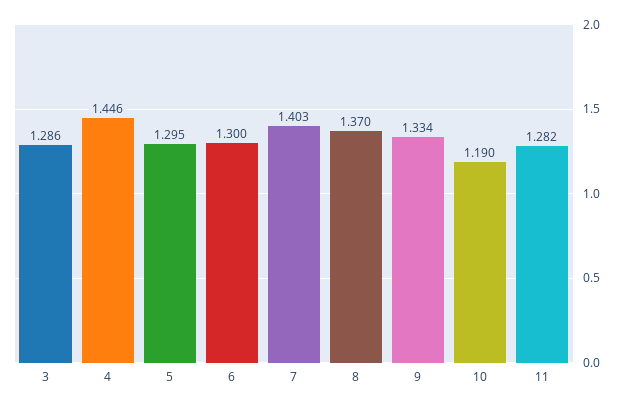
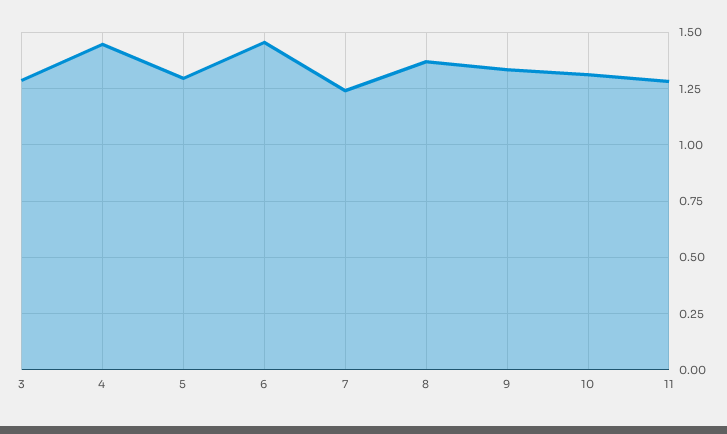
6: 1.3 -> 1.45
7: 1.403 -> 1.25
10: 1.19 -> 1.3

